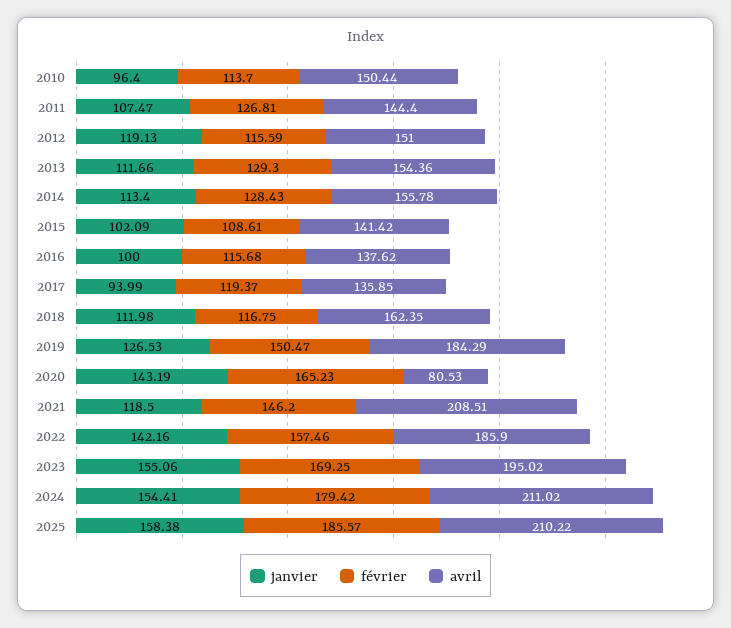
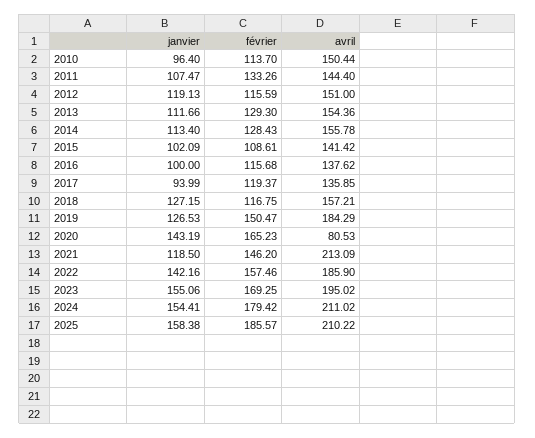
février, 2011: 126.81 -> 133.26
janvier, 2018: 111.98 -> 127.15
avril, 2018: 162.35 -> 157.21
avril, 2021: 208.51 -> 213.09

